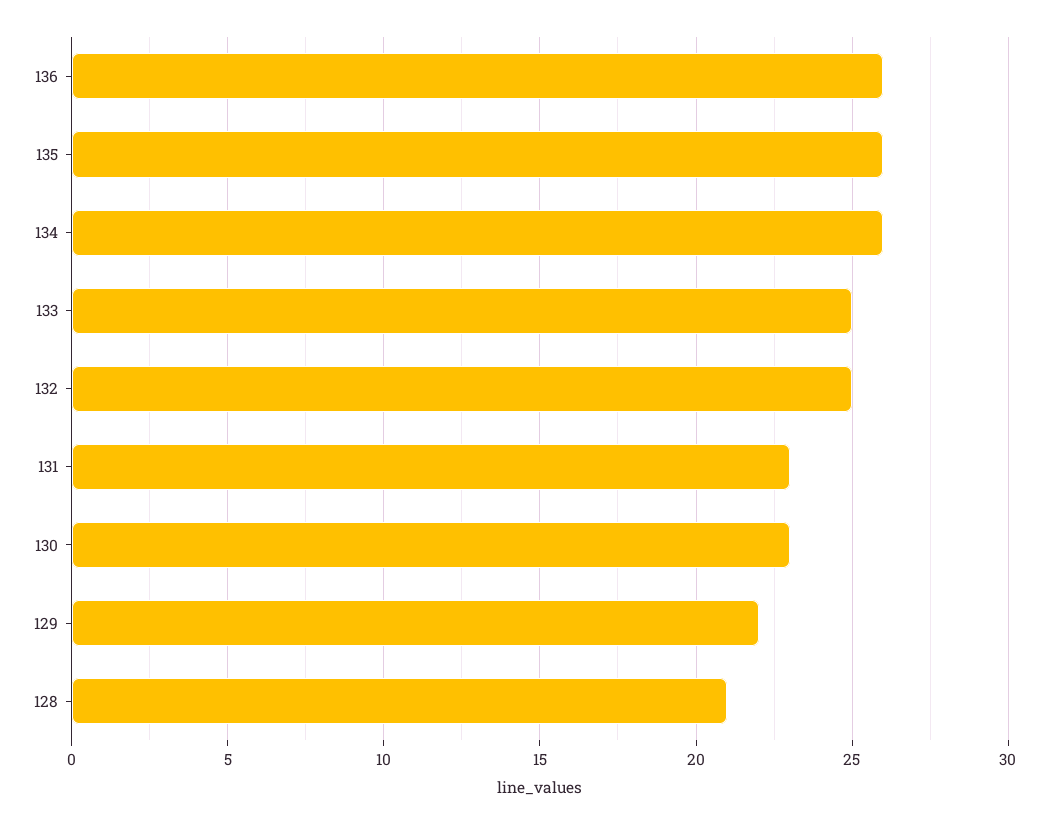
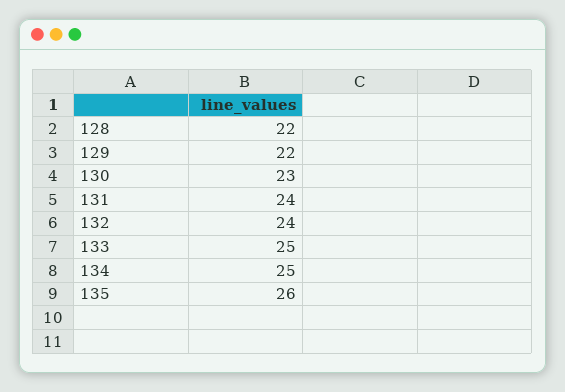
136: 26 -> none
134: 26 -> 25
132: 25 -> 24
131: 23 -> 24
128: 21 -> 22

